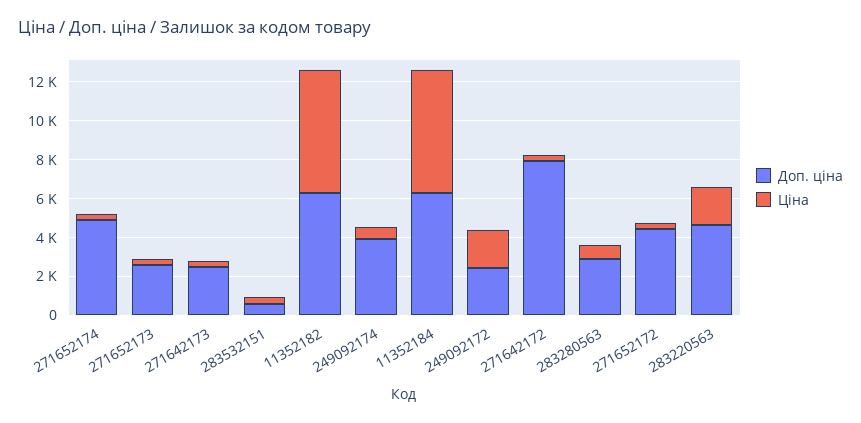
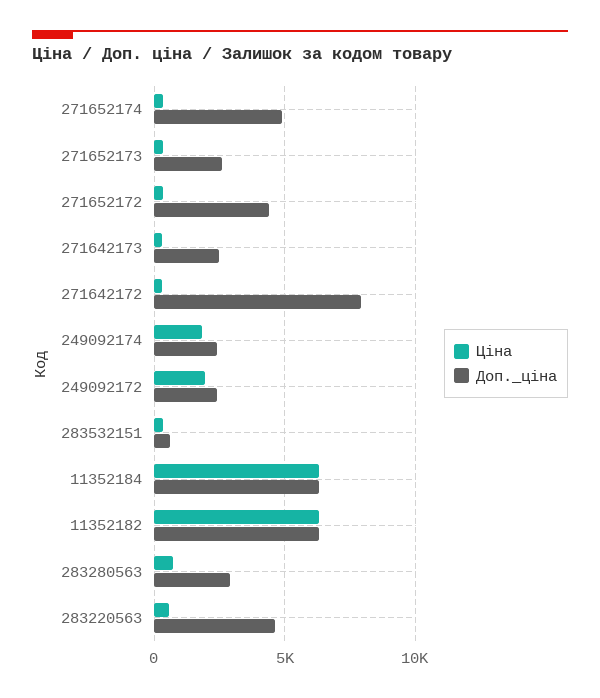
Доп. ціна, 249092174: 4000 -> 2500
Ціна, 249092174: 500 -> 2000
Ціна, 283220563: 2000 -> 500

